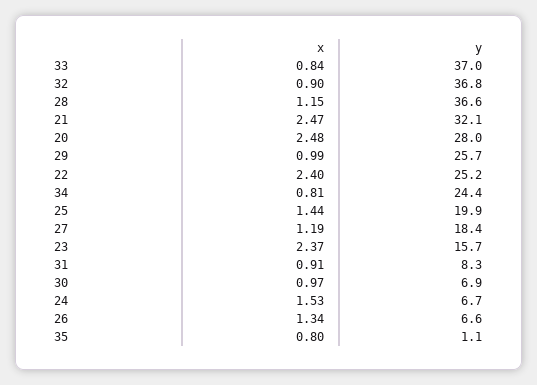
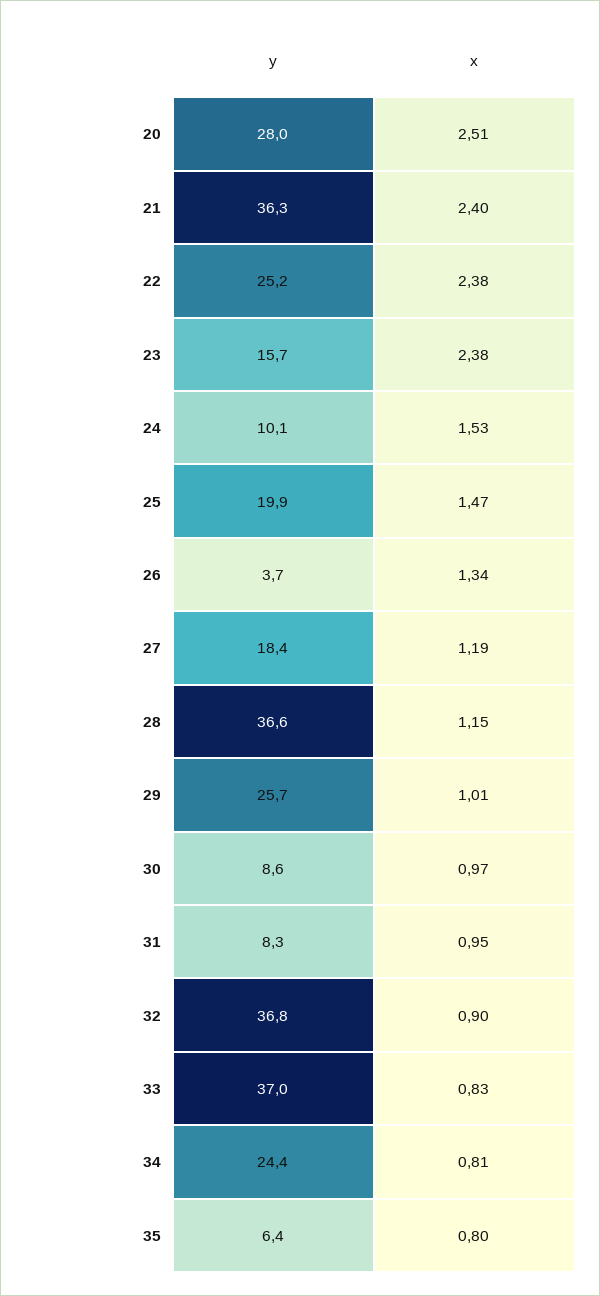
x, 33: 0.84 -> 0.83
x, 21: 2.47 -> 2.4
y, 21: 32.1 -> 36.3
x, 20: 2.48 -> 2.51
x, 29: 0.99 -> 1.01
x, 22: 2.4 -> 2.38
x, 25: 1.44 -> 1.47
x, 23: 2.37 -> 2.38
x, 31: 0.91 -> 0.95
y, 30: 6.9 -> 8.6
y, 24: 6.7 -> 10.1
y, 26: 6.6 -> 3.7
y, 35: 1.1 -> 6.4

